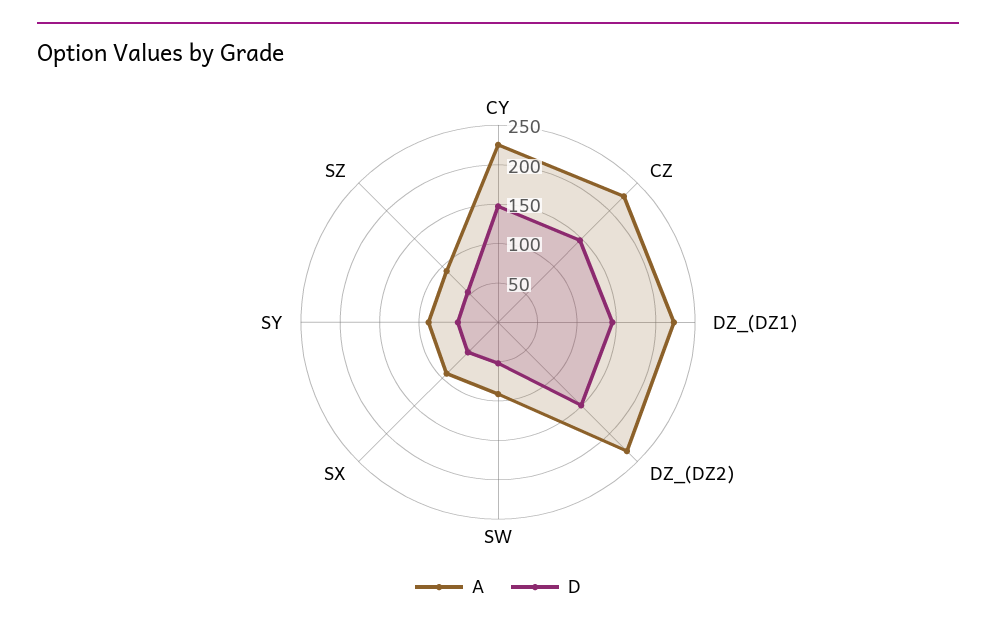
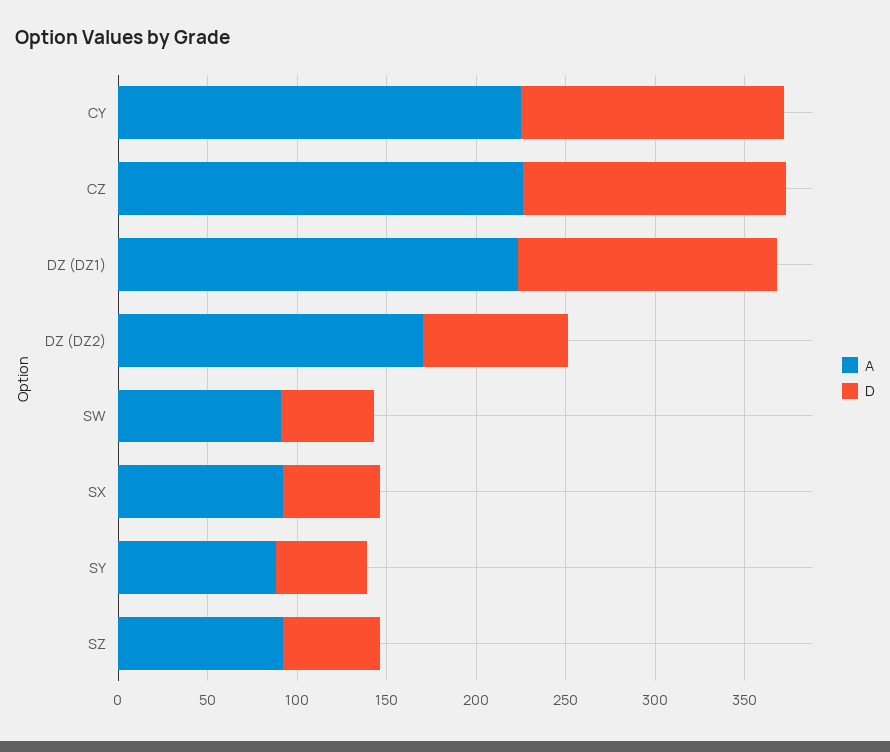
A, DZ_(DZ2): 225 -> 170
D, DZ_(DZ2): 150 -> 80

